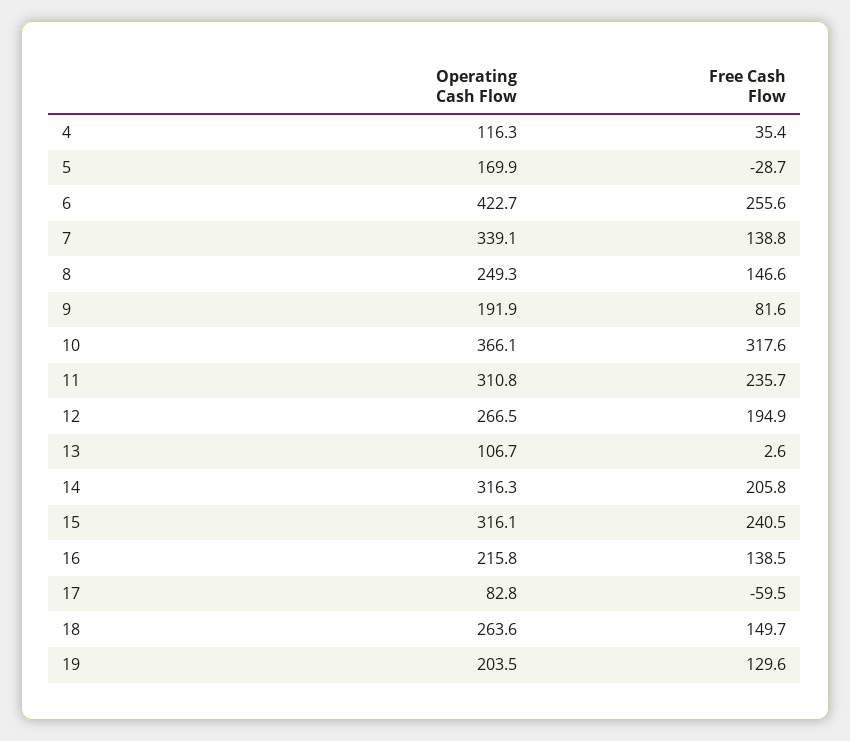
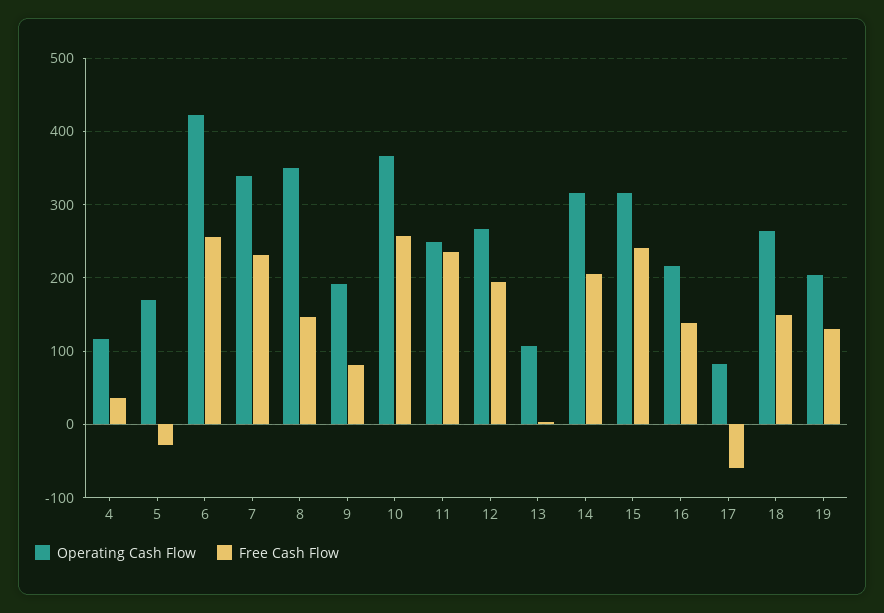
Free Cash Flow, 7: 138.8 -> 230
Operating Cash Flow, 8: 249.3 -> 350
Free Cash Flow, 10: 317.6 -> 260
Operating Cash Flow, 11: 310.8 -> 250

